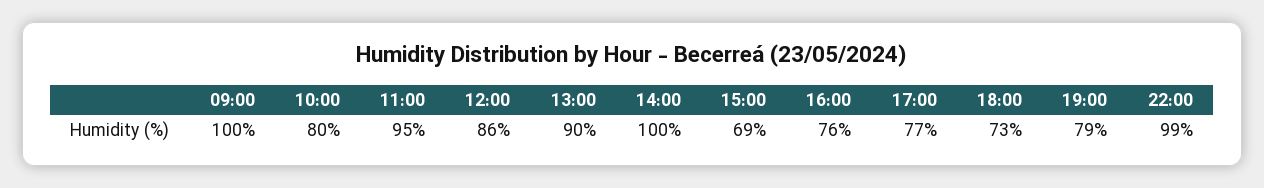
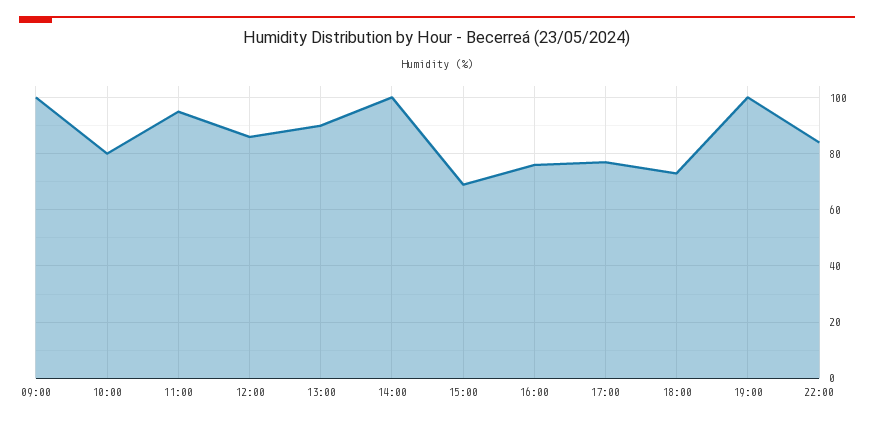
19:00: 79 -> 100
22:00: 99 -> 85

